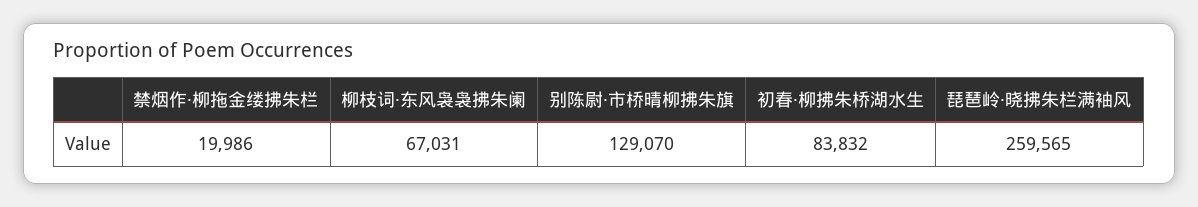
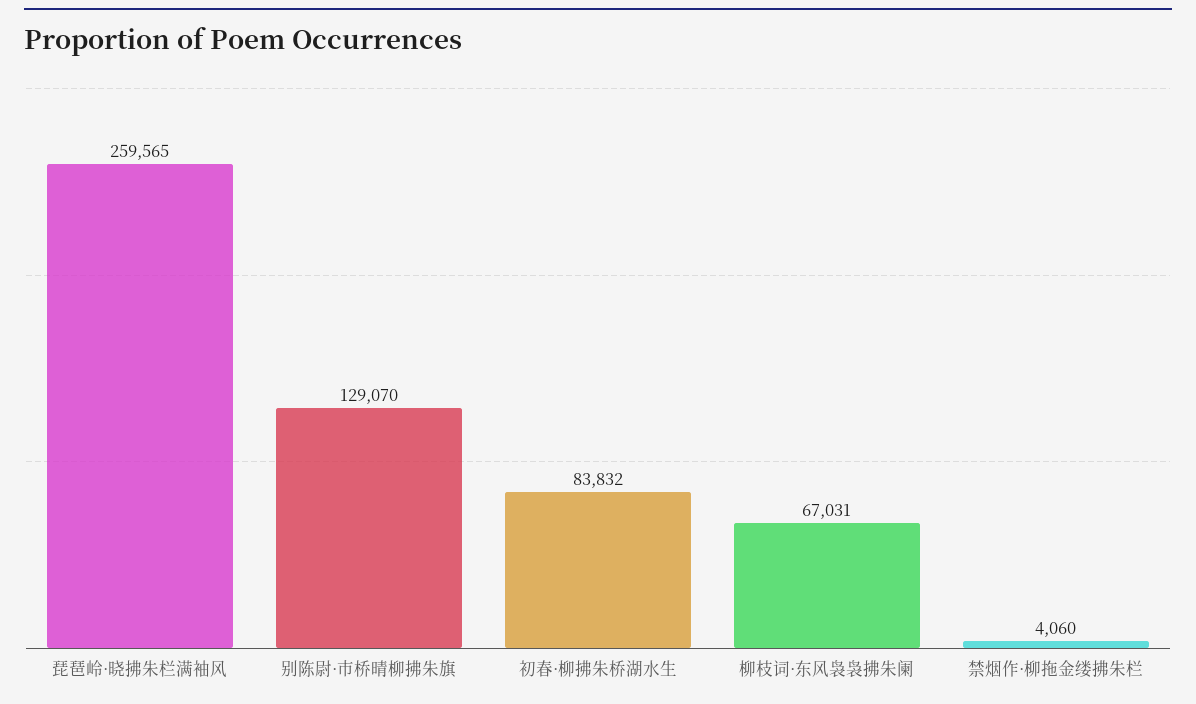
禁烟作·柳拖金缕拂朱栏: 19986 -> 4060

